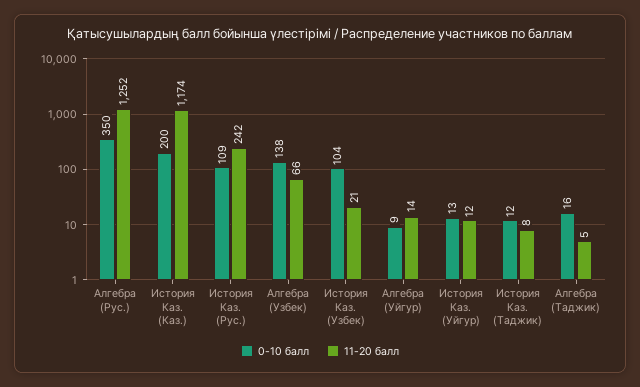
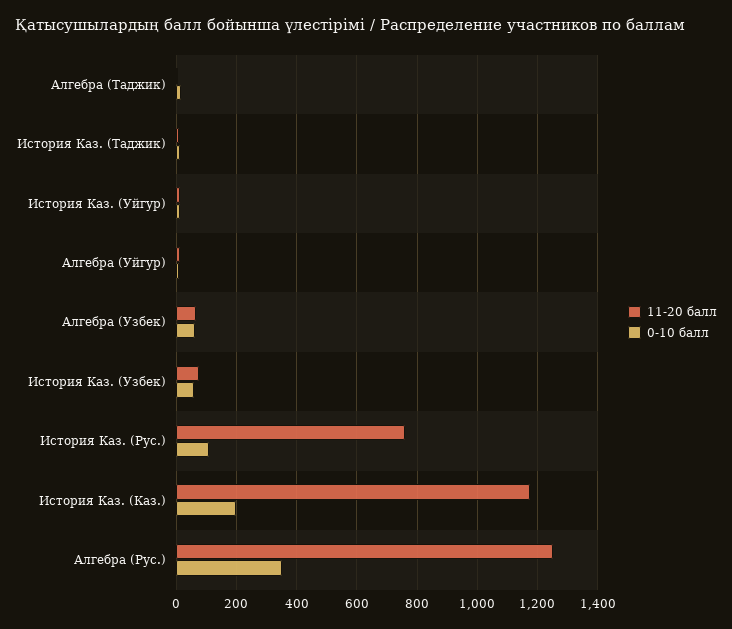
11-20 балл, История Каз. (Рус.): 242 -> 760
0-10 балл, Алгебра (Узбек): 138 -> 60
0-10 балл, История Каз. (Узбек): 104 -> 60
11-20 балл, История Каз. (Узбек): 21 -> 80

